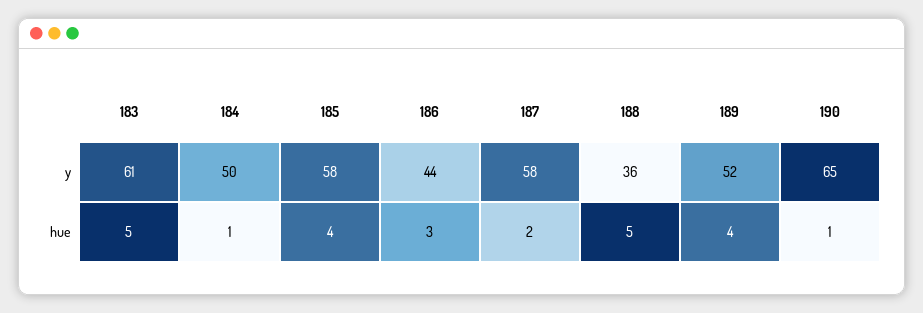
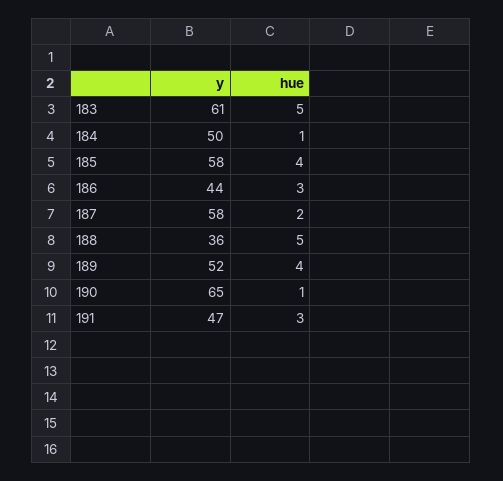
191, y: none -> 47
191, hue: none -> 3

